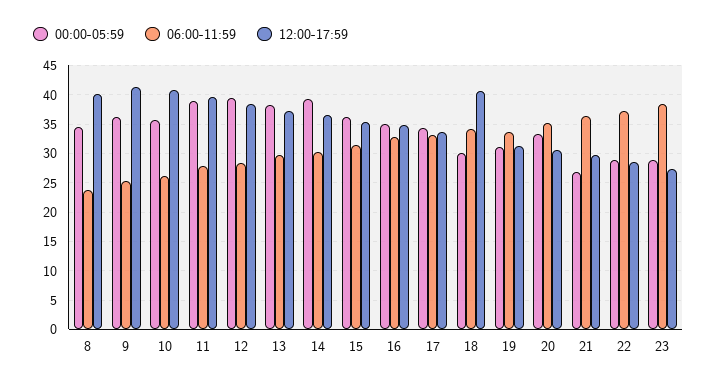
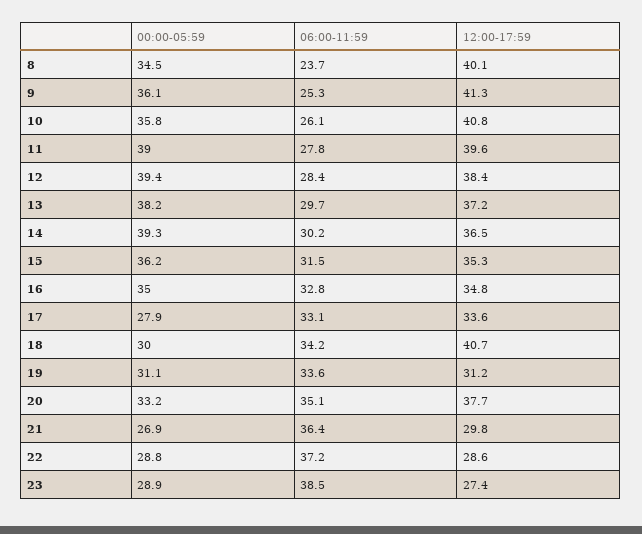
00:00-05:59, 17: 35 -> 27.9
12:00-17:59, 20: 30 -> 37.7

